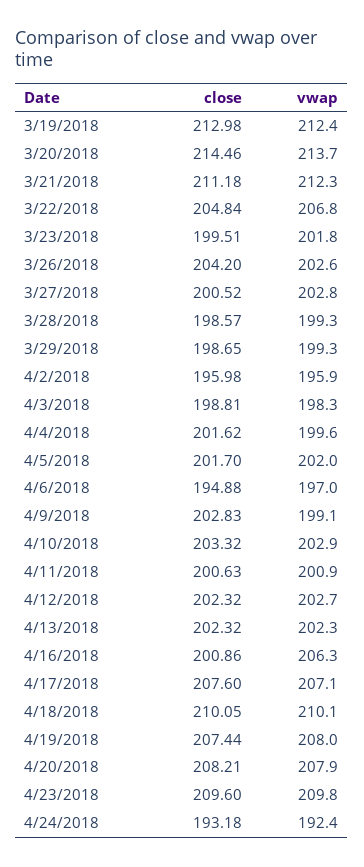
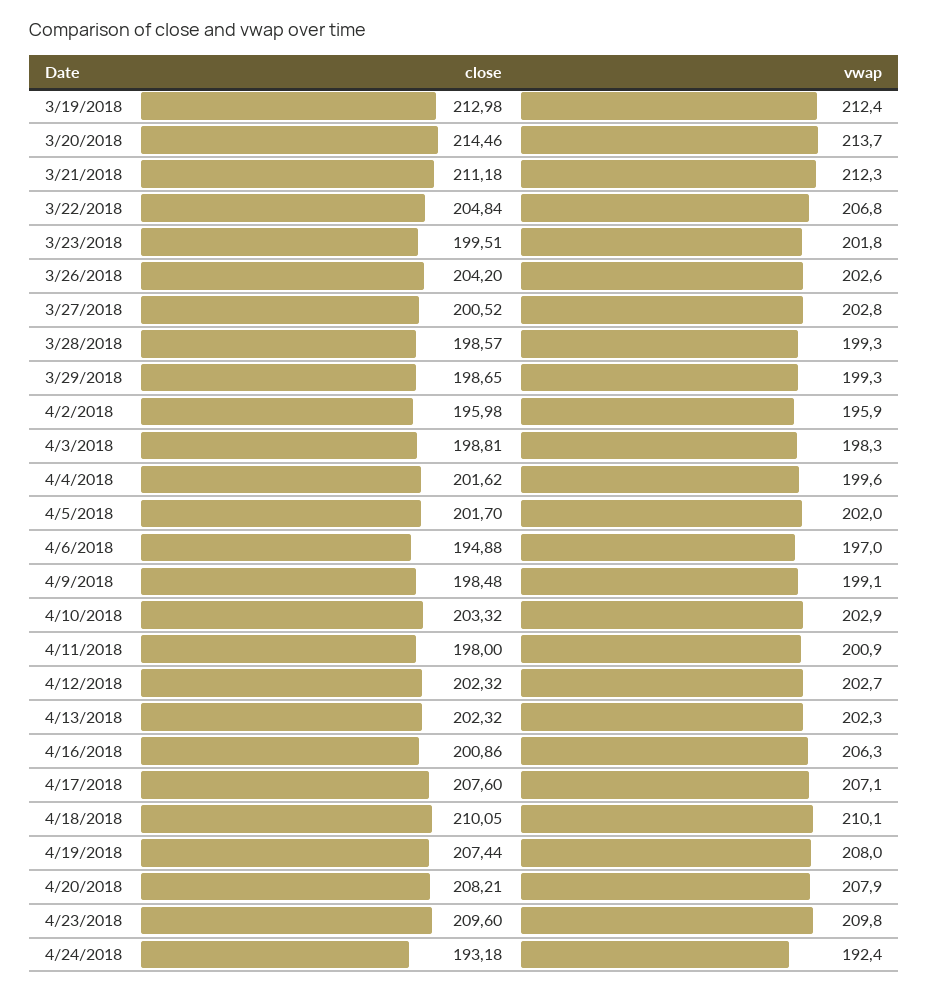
close, 4/9/2018: 202.83 -> 198.48
close, 4/11/2018: 200.63 -> 198

